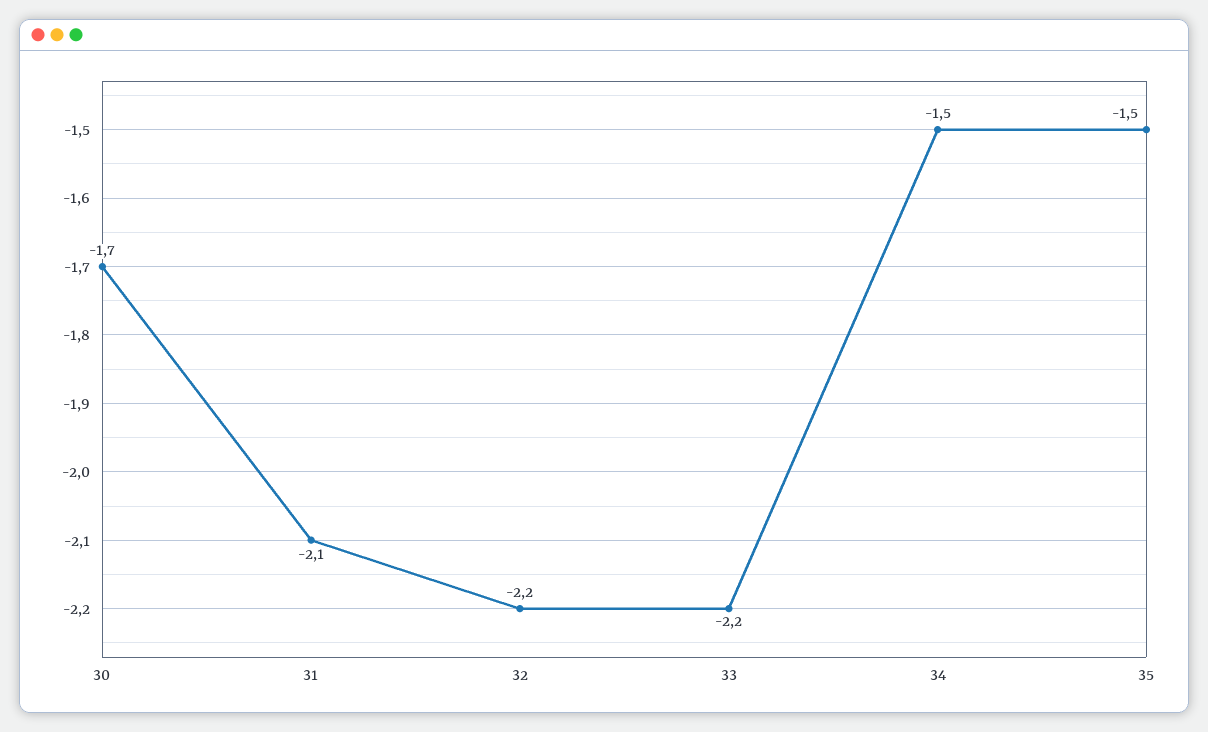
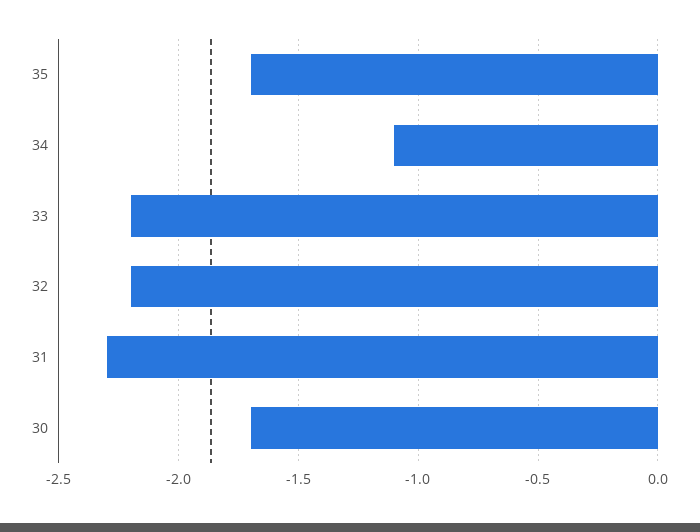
31: -2.1 -> -2.3
34: -1.5 -> -1.1
35: -1.5 -> -1.7

